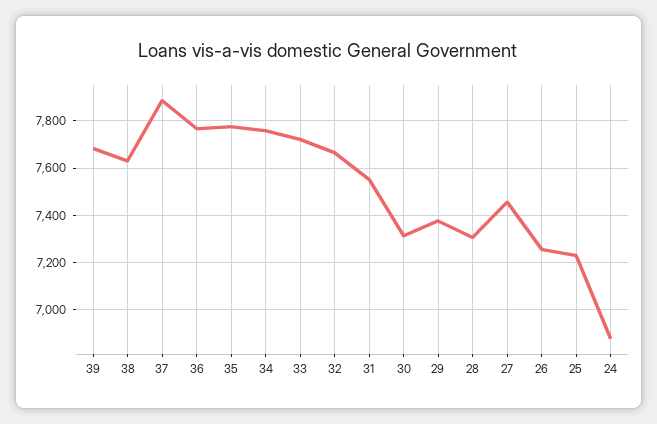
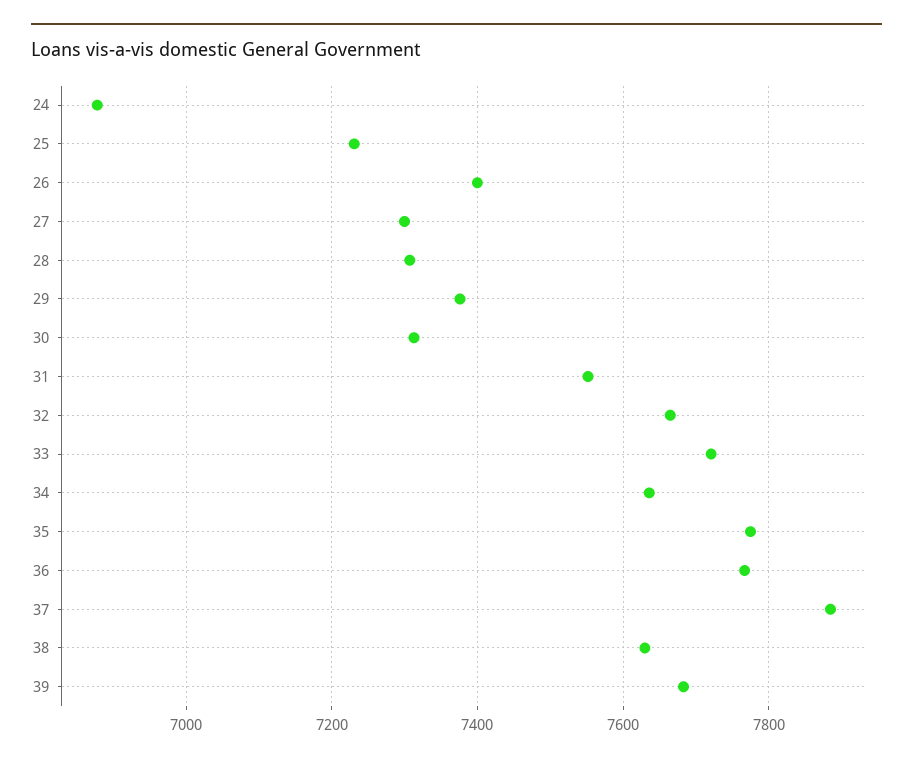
34: 7750 -> 7640
27: 7450 -> 7300
26: 7250 -> 7400

